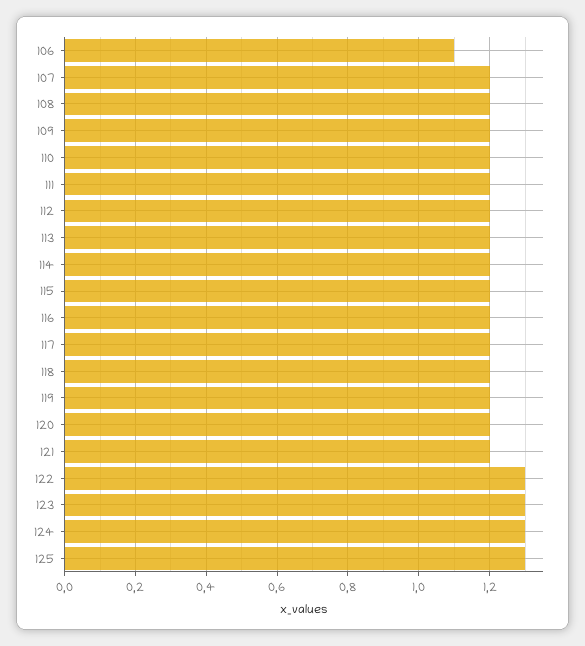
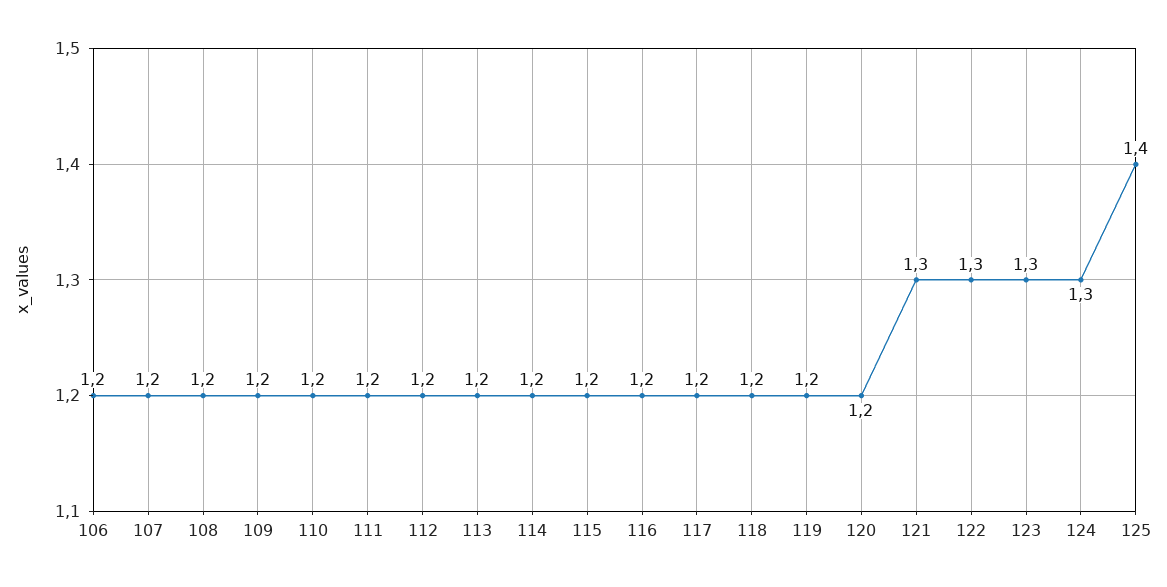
106: 1.1 -> 1.2
121: 1.2 -> 1.3
125: 1.3 -> 1.4

